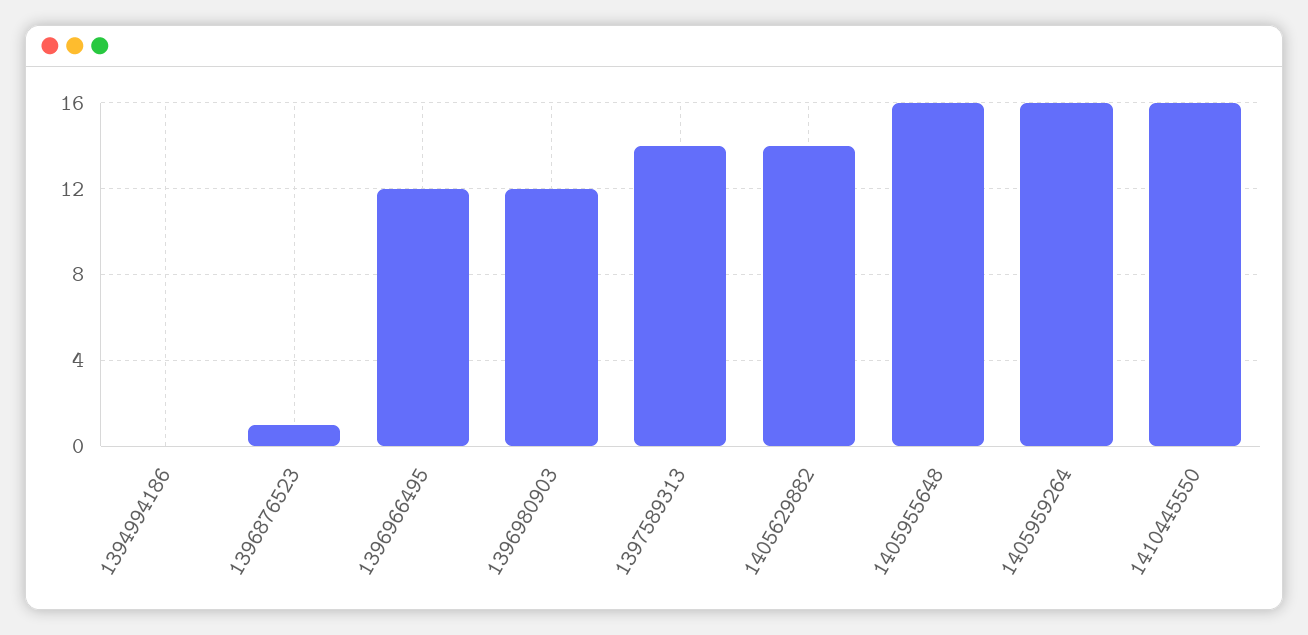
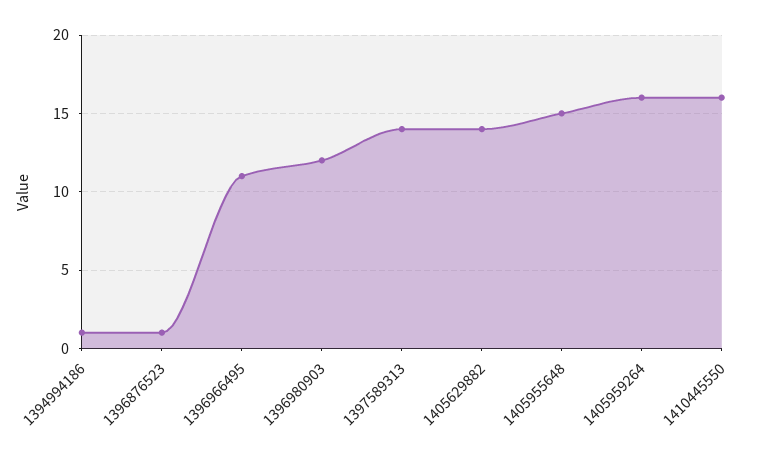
1394994186: 0 -> 1
1396966495: 12 -> 11
1405955648: 16 -> 15

